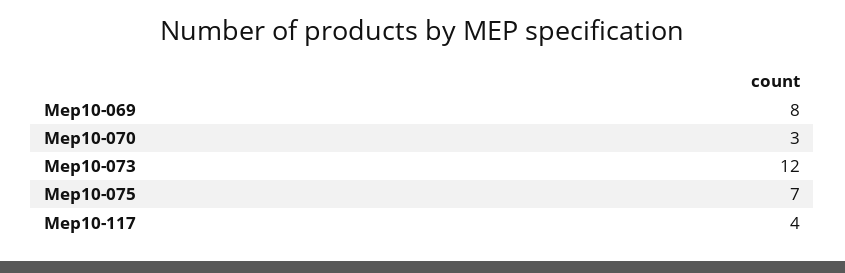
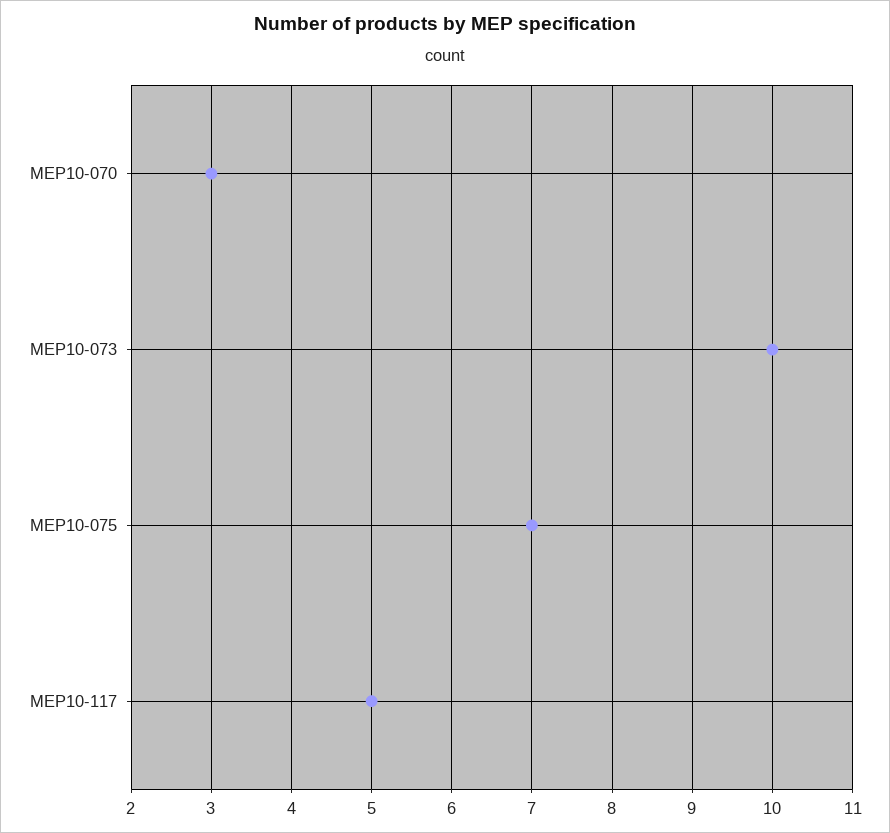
Mep10-069: 8 -> none
Mep10-073: 12 -> 10
Mep10-117: 4 -> 5

